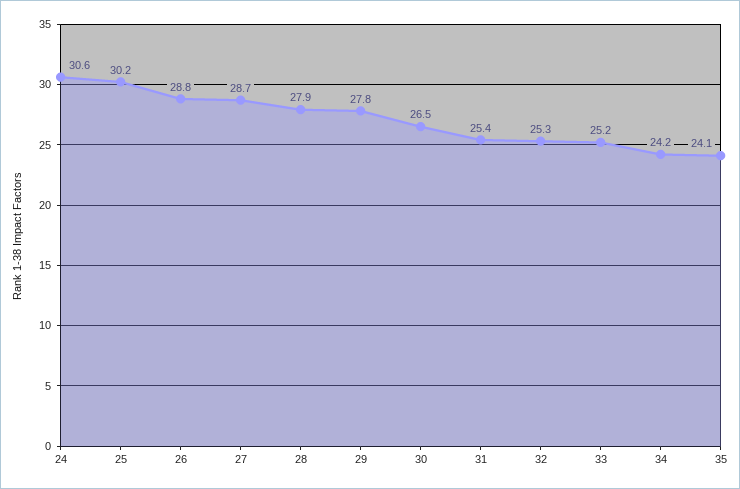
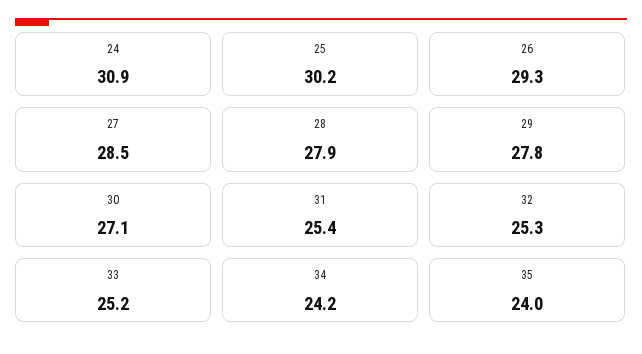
24: 30.6 -> 30.9
26: 28.8 -> 29.3
27: 28.7 -> 28.5
30: 26.5 -> 27.1
35: 24.1 -> 24

